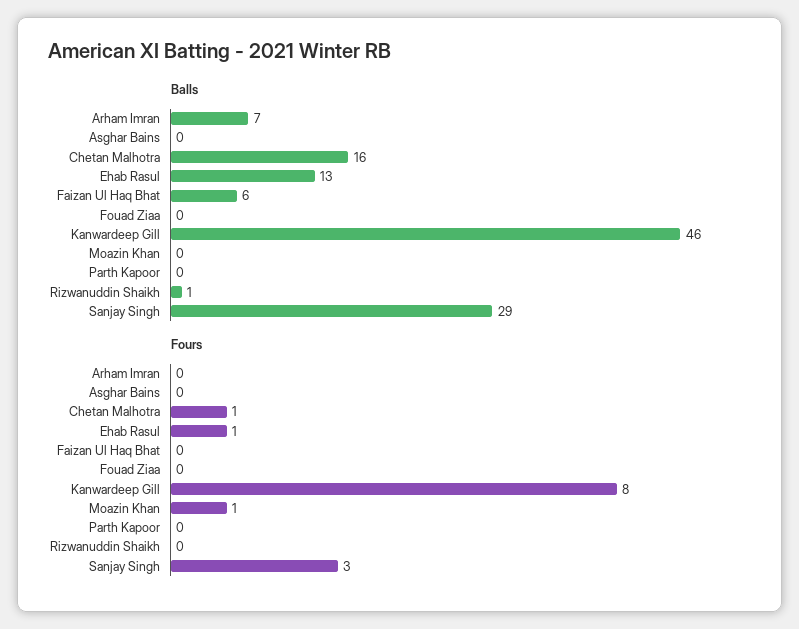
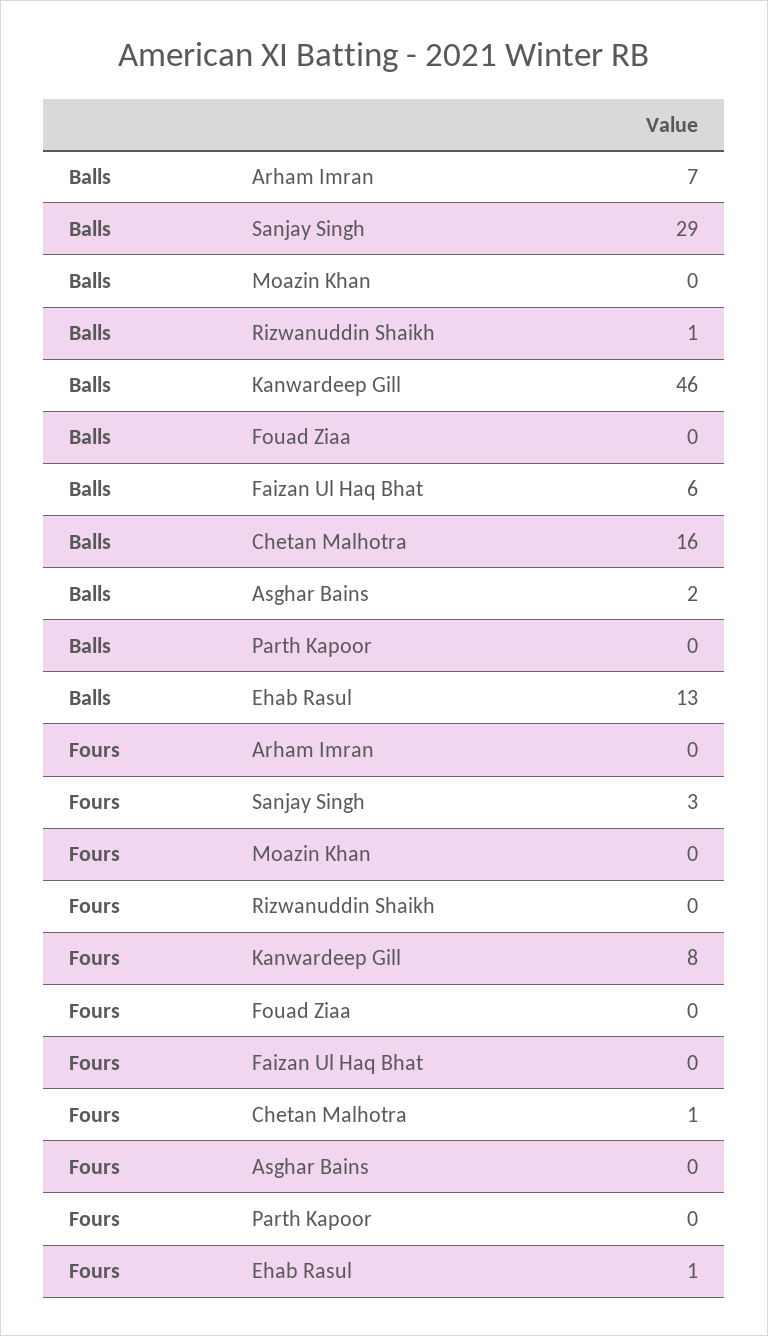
Balls, Asghar Bains: 0 -> 2
Fours, Moazin Khan: 1 -> 0

